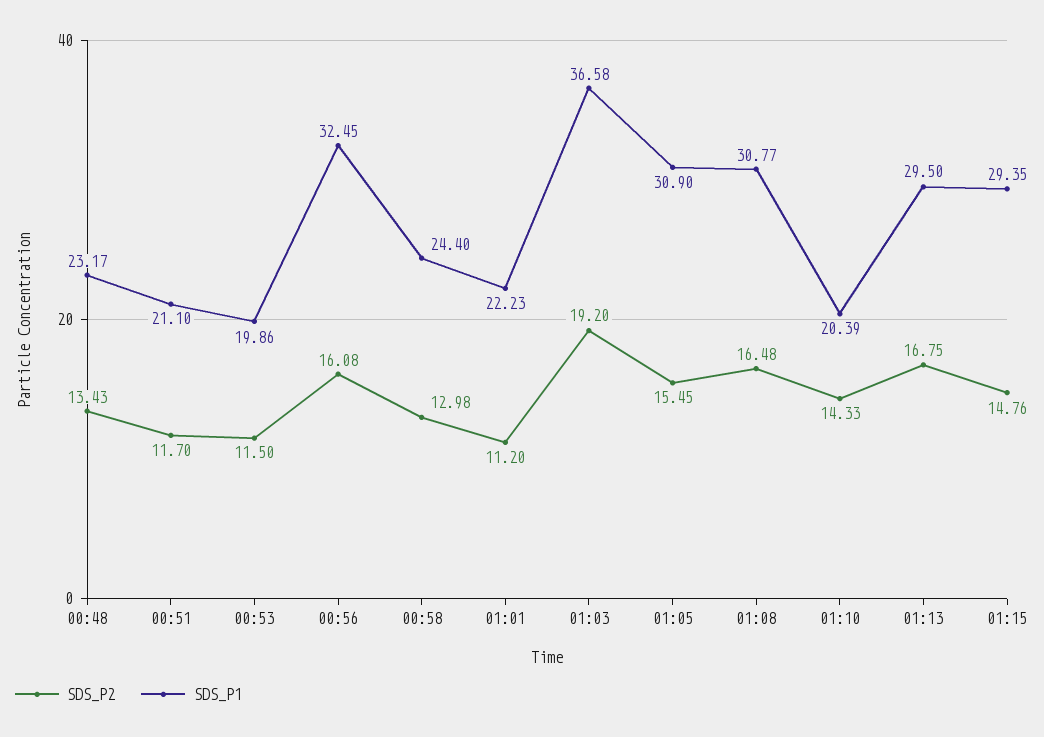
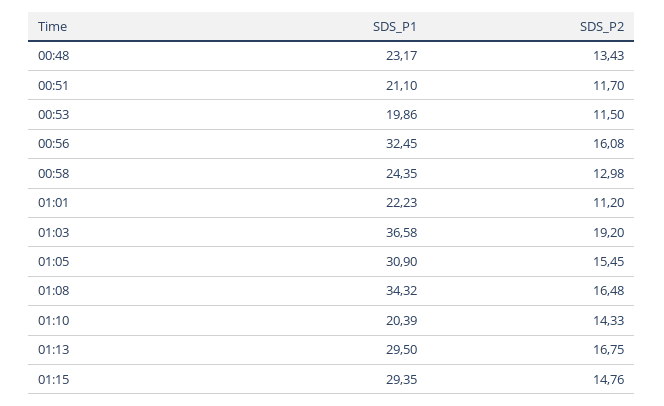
SDS_P1, 00:58: 24.4 -> 24.35
SDS_P1, 01:08: 30.77 -> 34.32

